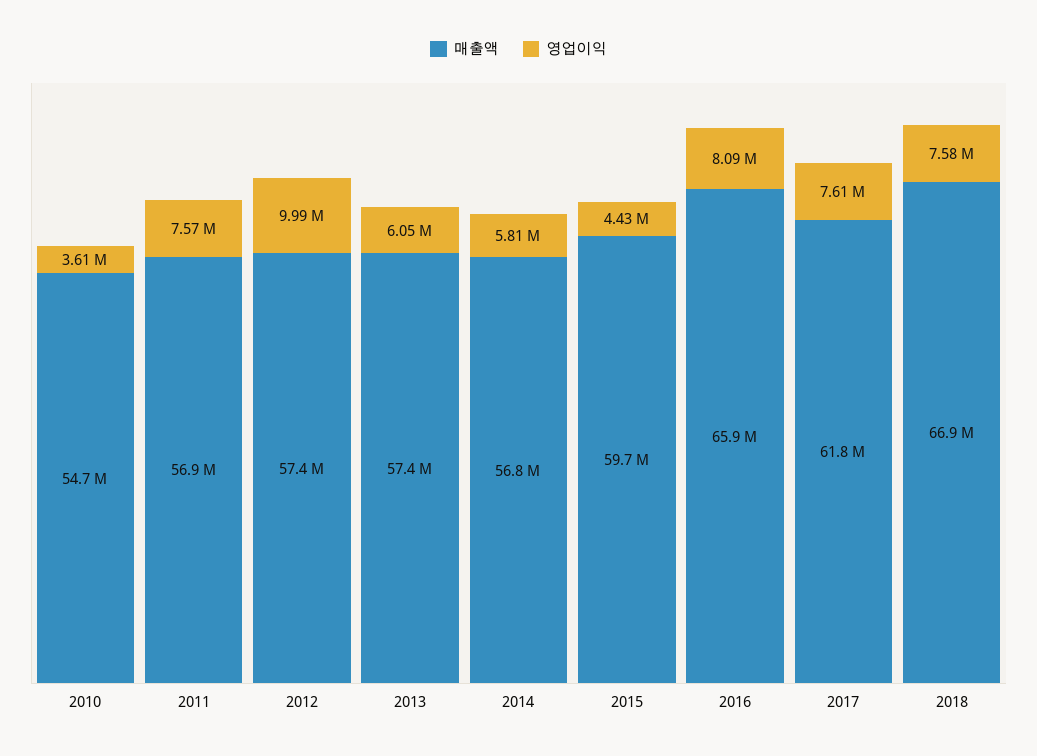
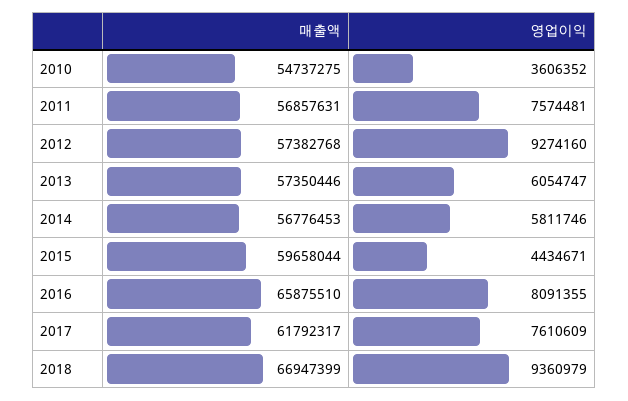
영업이익, 2012: 9990000 -> 9274160
영업이익, 2018: 7580000 -> 9360979

